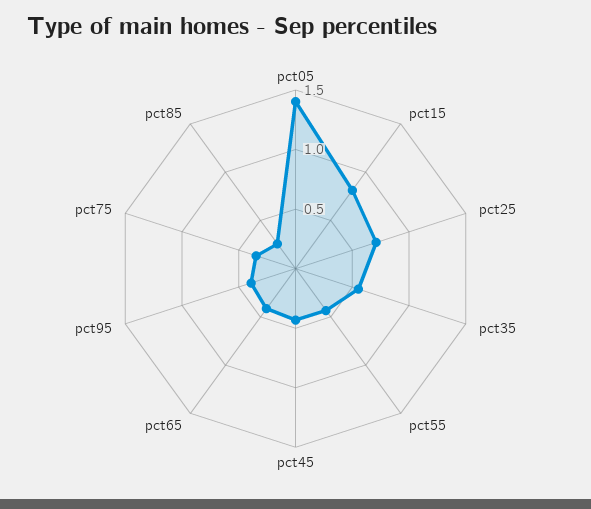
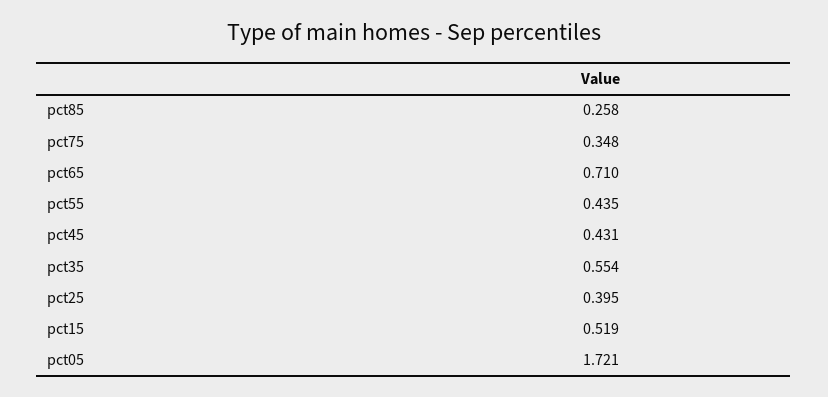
pct05: 1.4 -> 1.721
pct15: 0.8 -> 0.519
pct25: 0.7 -> 0.395
pct65: 0.4 -> 0.71
pct95: 0.4 -> none

